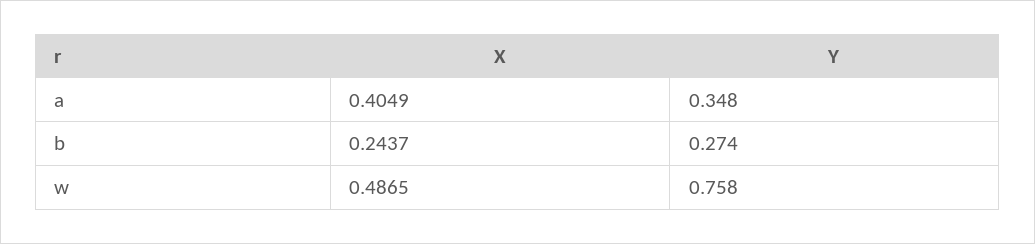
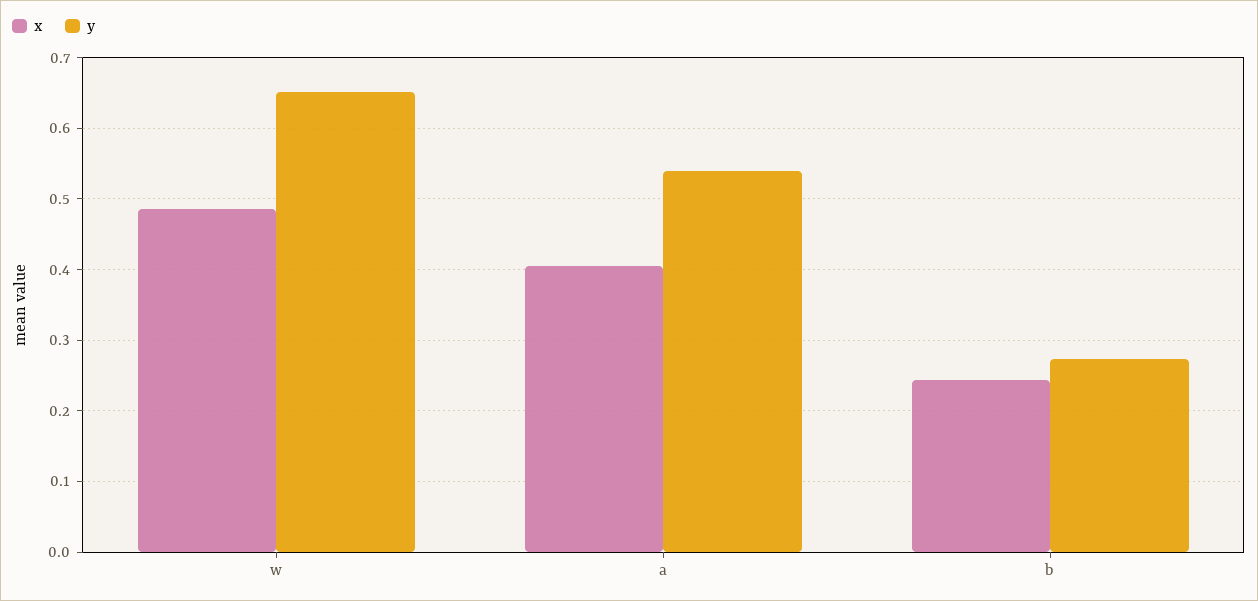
Y, a: 0.348 -> 0.54
Y, w: 0.758 -> 0.65

